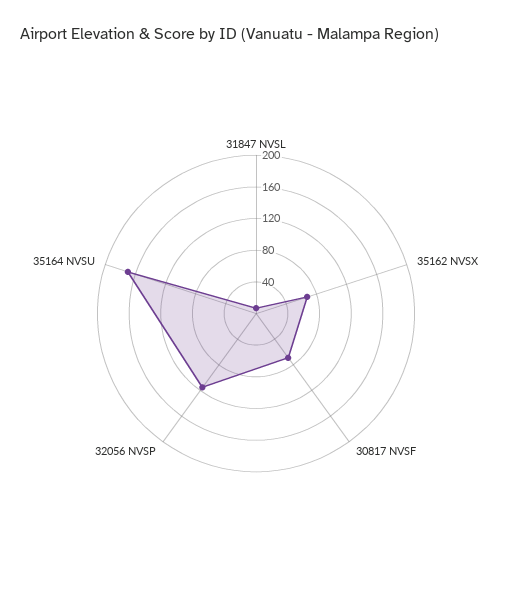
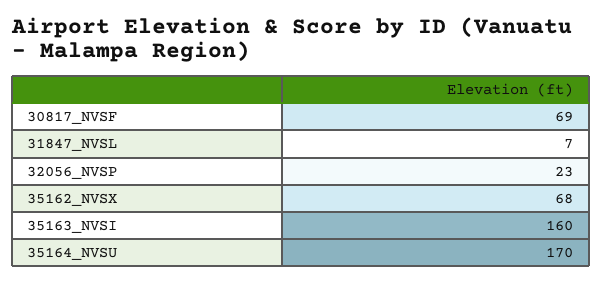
32056 NVSP: 120 -> 23
35163_NVSI: none -> 160

